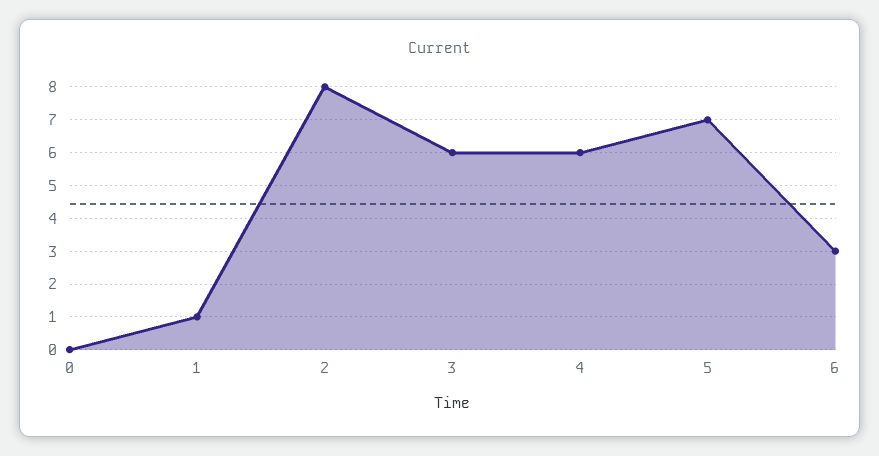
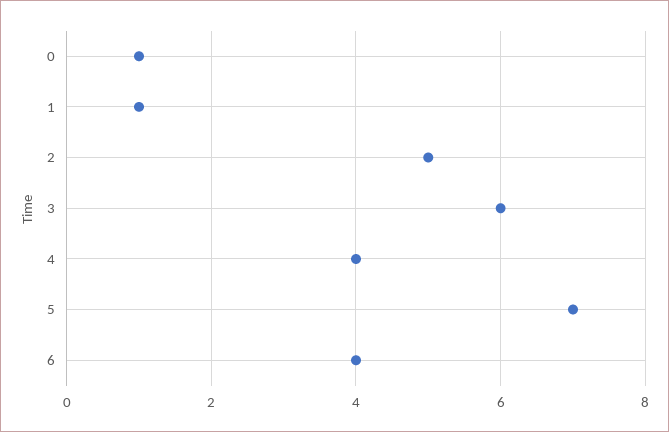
0: 0 -> 1
2: 8 -> 5
4: 6 -> 4
6: 3 -> 4

